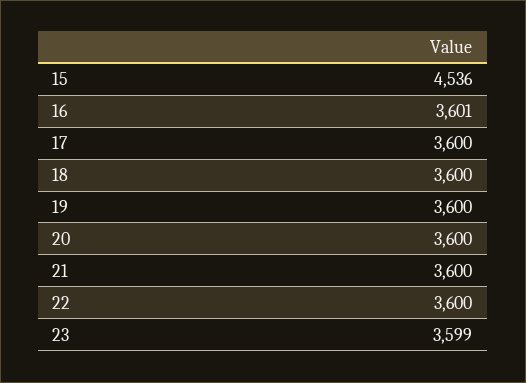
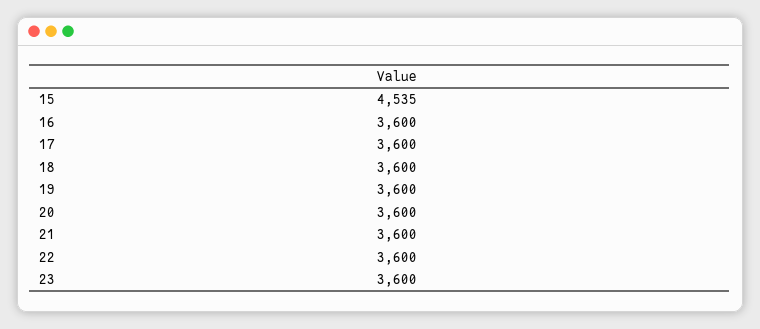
15: 4536 -> 4535
16: 3601 -> 3600
23: 3599 -> 3600

